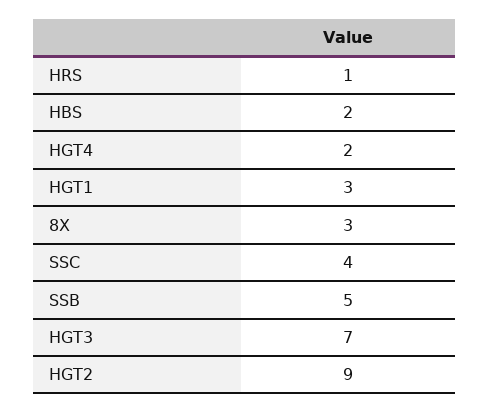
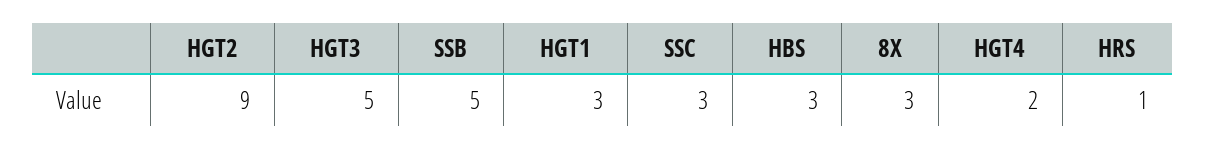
HBS: 2 -> 3
SSC: 4 -> 3
HGT3: 7 -> 5

